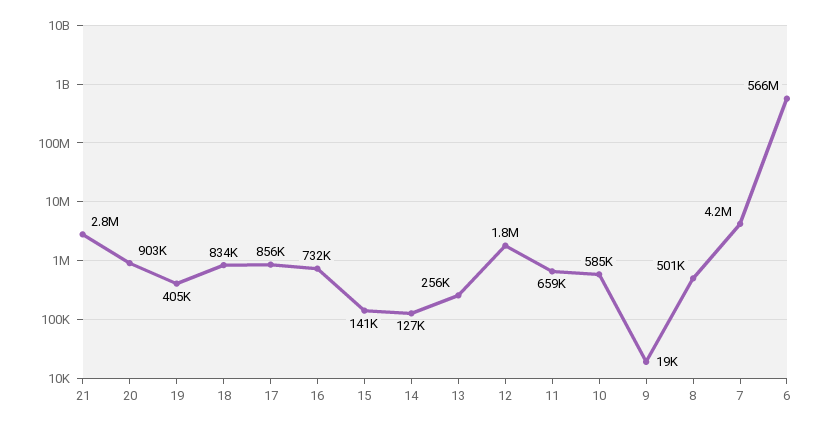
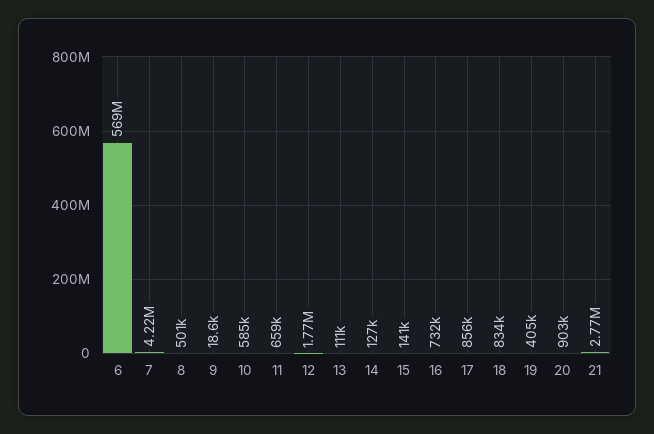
13: 256000 -> 111000
6: 566000000 -> 569000000

